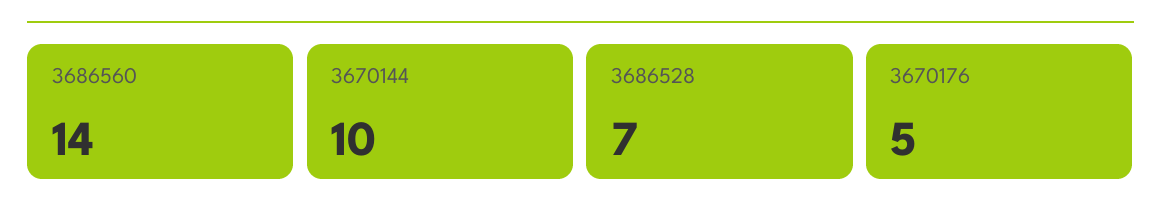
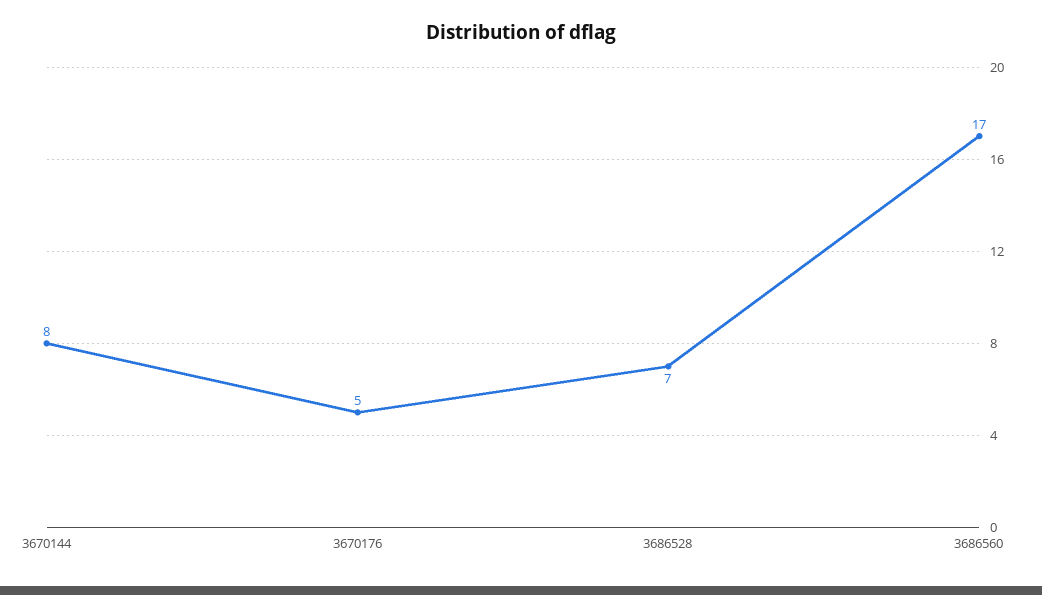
3686560: 14 -> 17
3670144: 10 -> 8

